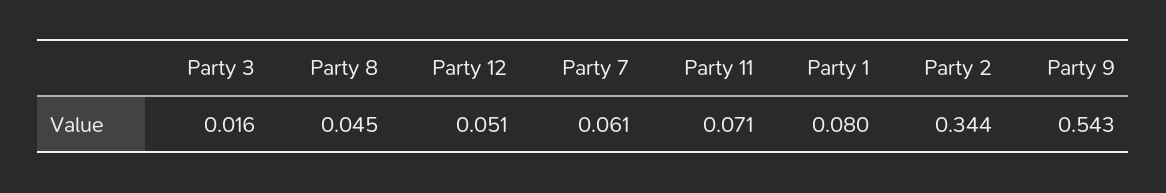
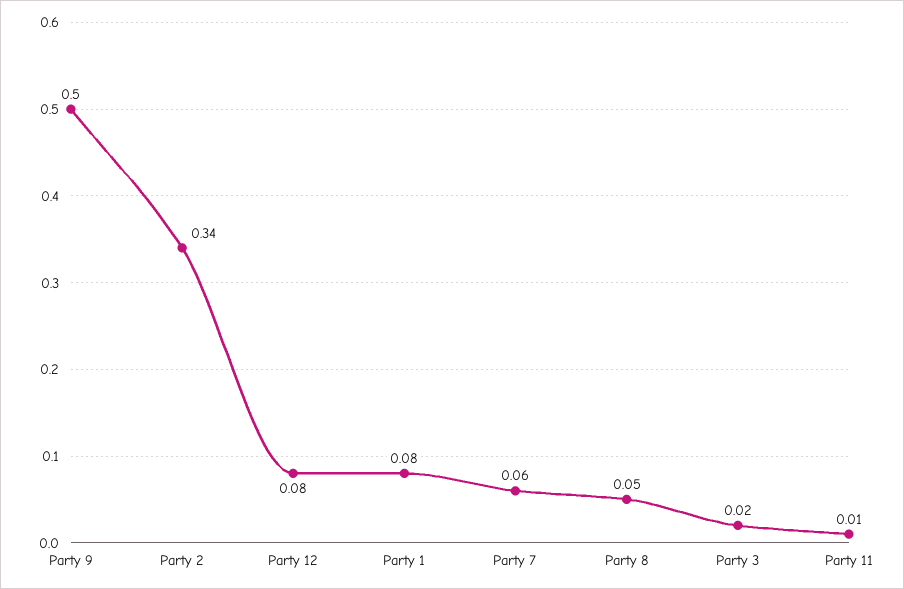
Party 12: 0.051 -> 0.08
Party 11: 0.071 -> 0.01
Party 9: 0.543 -> 0.5

